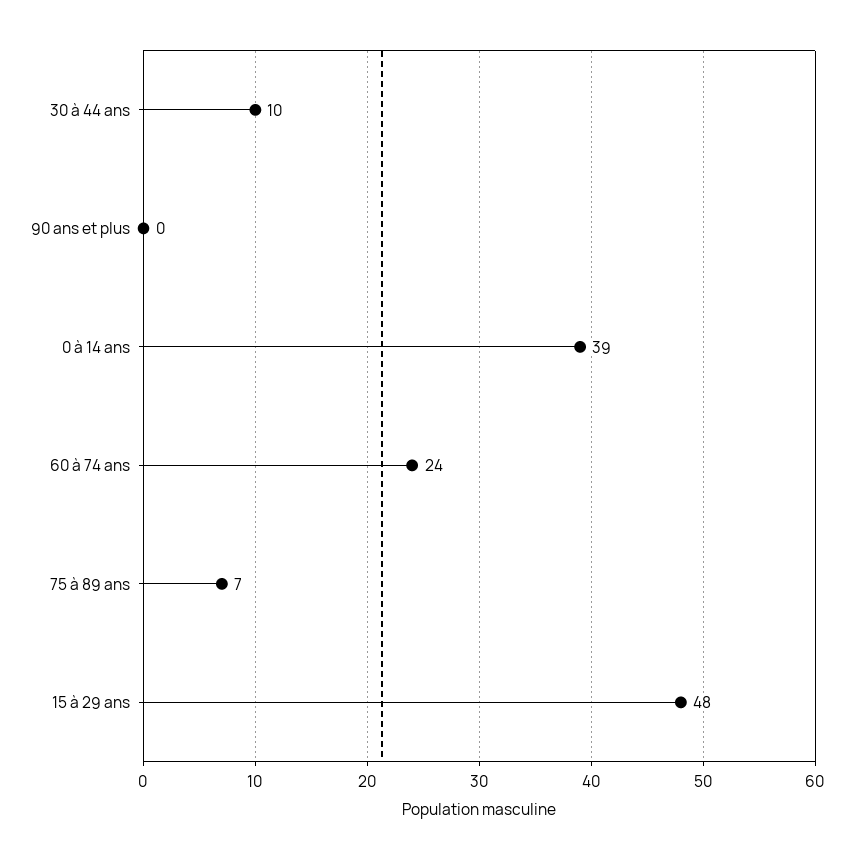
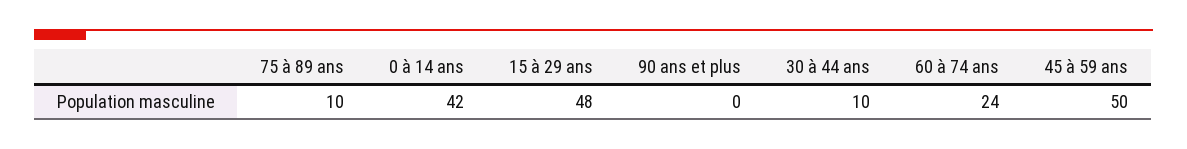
0 à 14 ans: 39 -> 42
75 à 89 ans: 7 -> 10
45 à 59 ans: none -> 50

